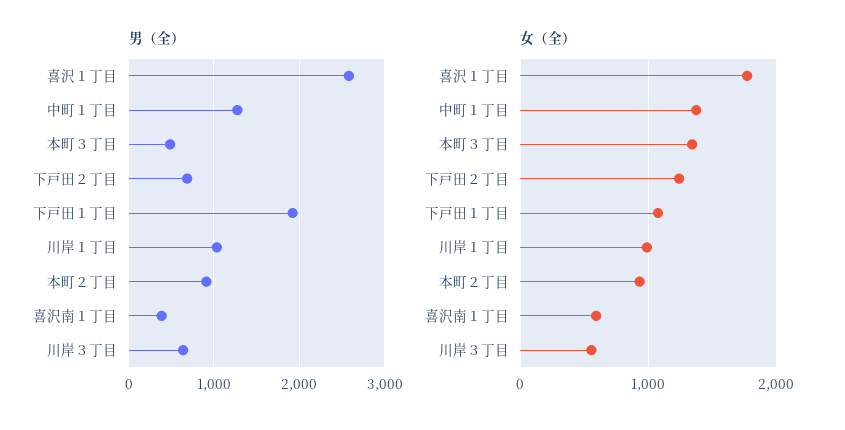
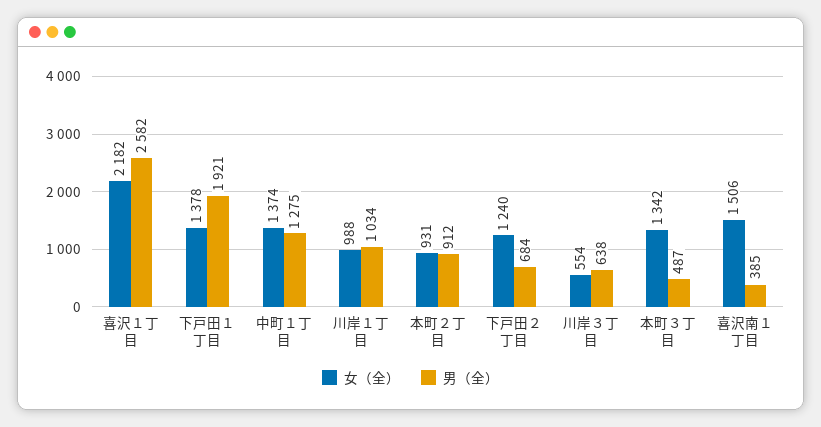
女（全）, 喜沢１丁目: 1800 -> 2182
女（全）, 下戸田１丁目: 1100 -> 1378
女（全）, 喜沢南１丁目: 600 -> 1506

